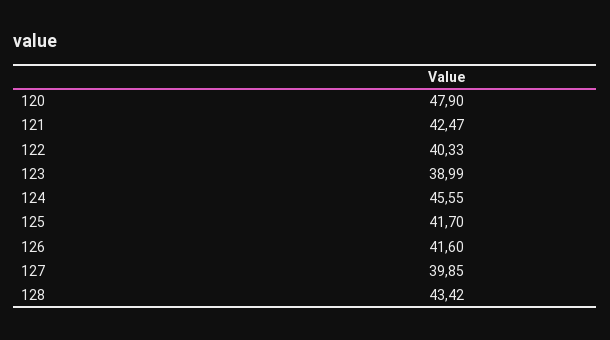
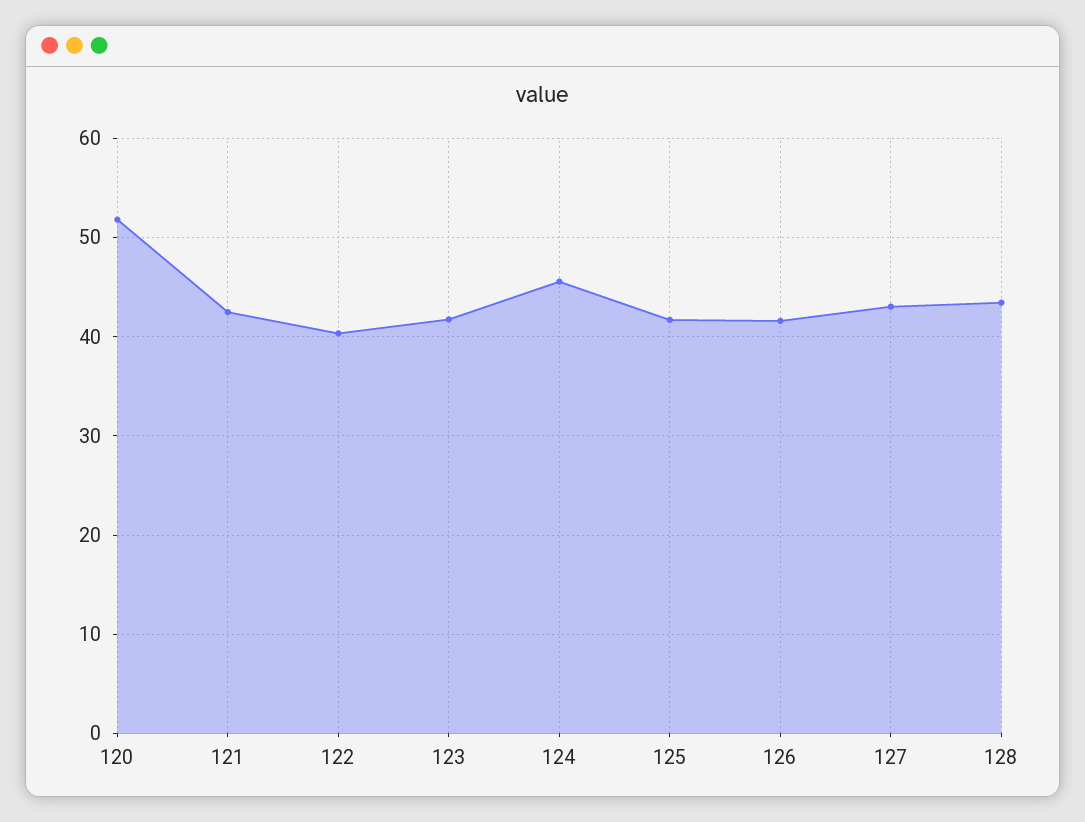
120: 47.9 -> 52
123: 38.99 -> 42
127: 39.85 -> 43

